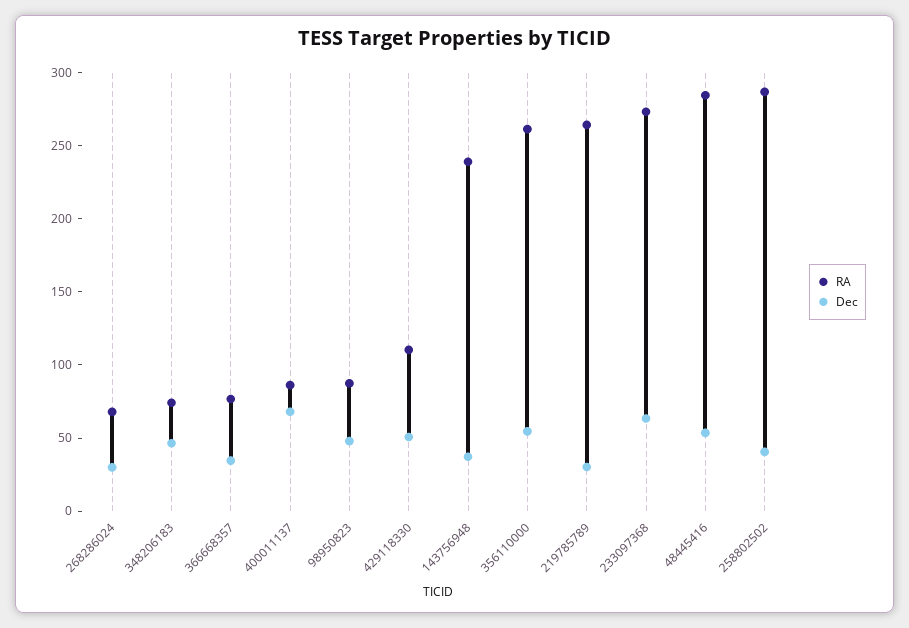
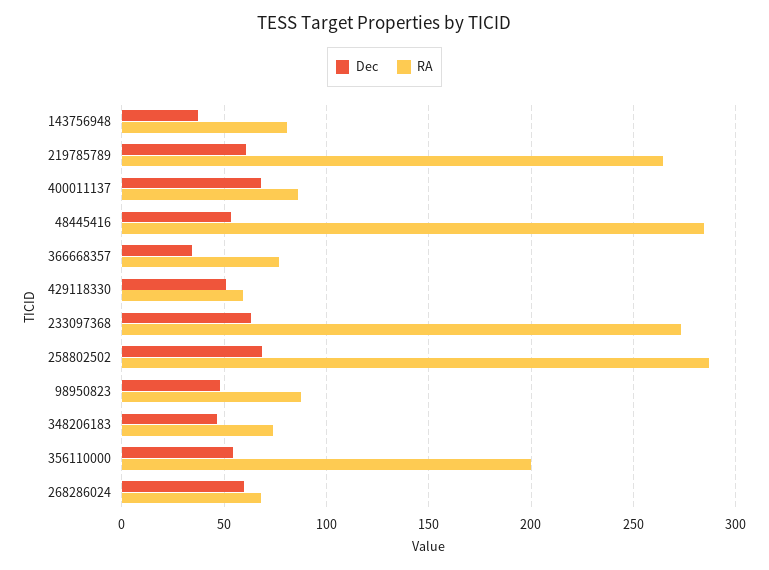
Dec, 268286024: 30 -> 60
RA, 429118330: 110 -> 60
RA, 143756948: 240 -> 80
RA, 356110000: 260 -> 200
Dec, 219785789: 30 -> 60
Dec, 258802502: 40 -> 70

